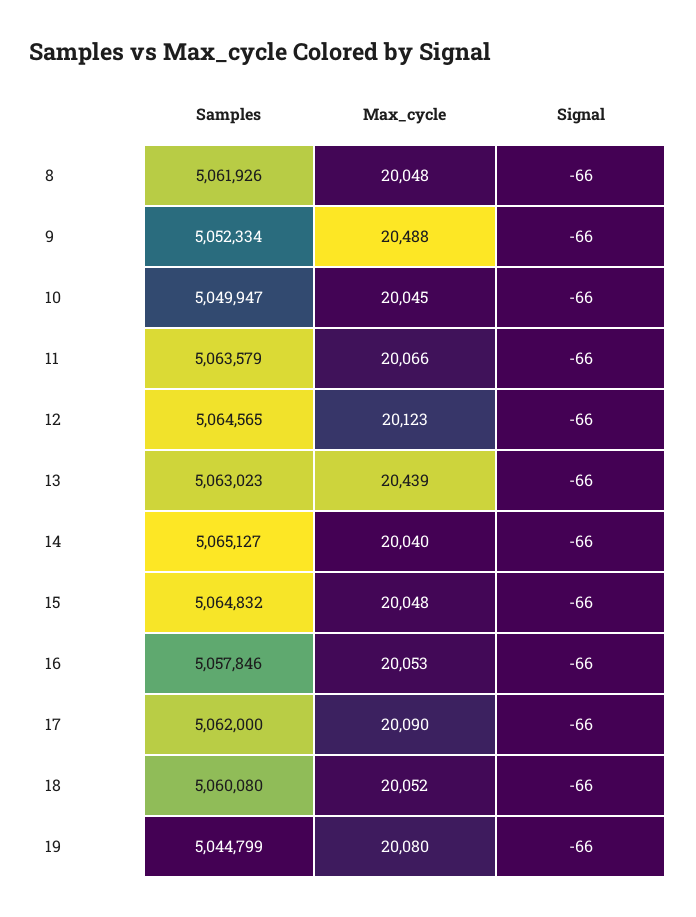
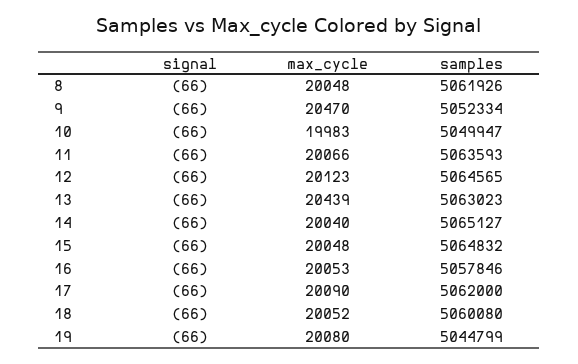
Max_cycle, 9: 20488 -> 20470
Max_cycle, 10: 20045 -> 19983
Samples, 11: 5063579 -> 5063593

